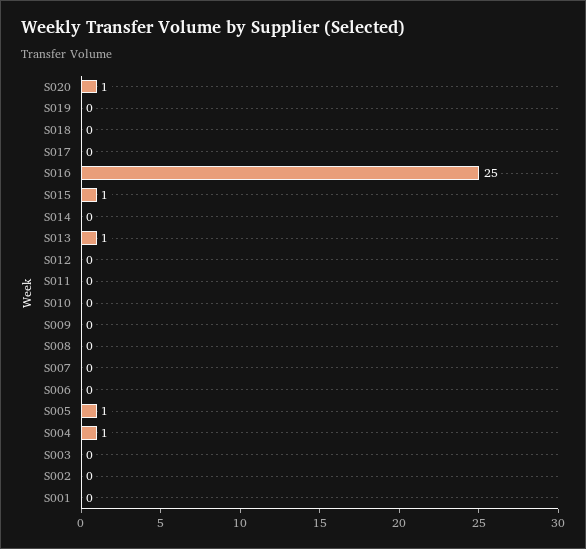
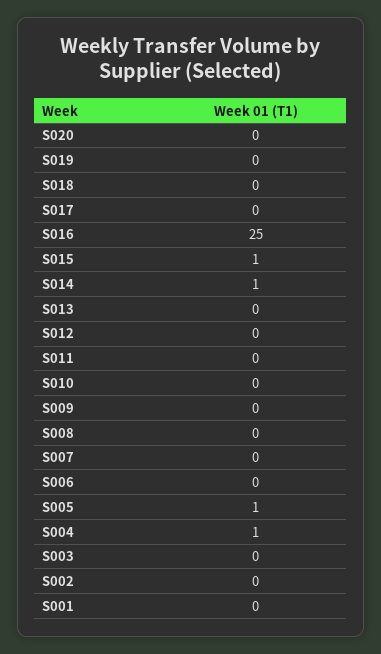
S020: 1 -> 0
S014: 0 -> 1
S013: 1 -> 0

